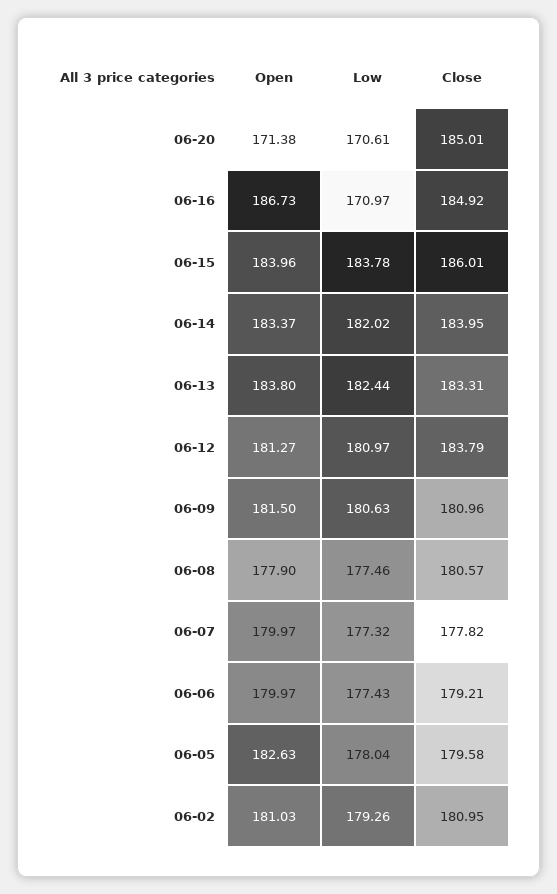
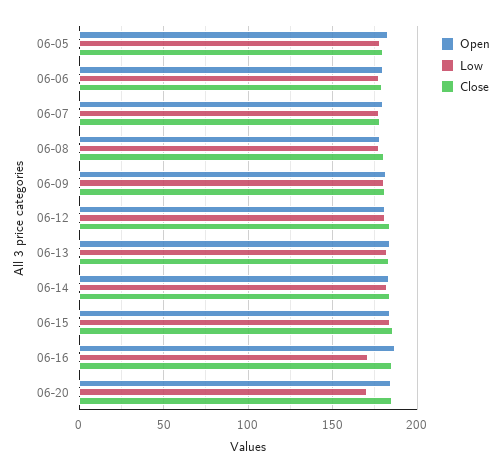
Open, 06-20: 171.38 -> 185
Open, 06-02: 181.03 -> none
Low, 06-02: 179.26 -> none
Close, 06-02: 180.95 -> none

